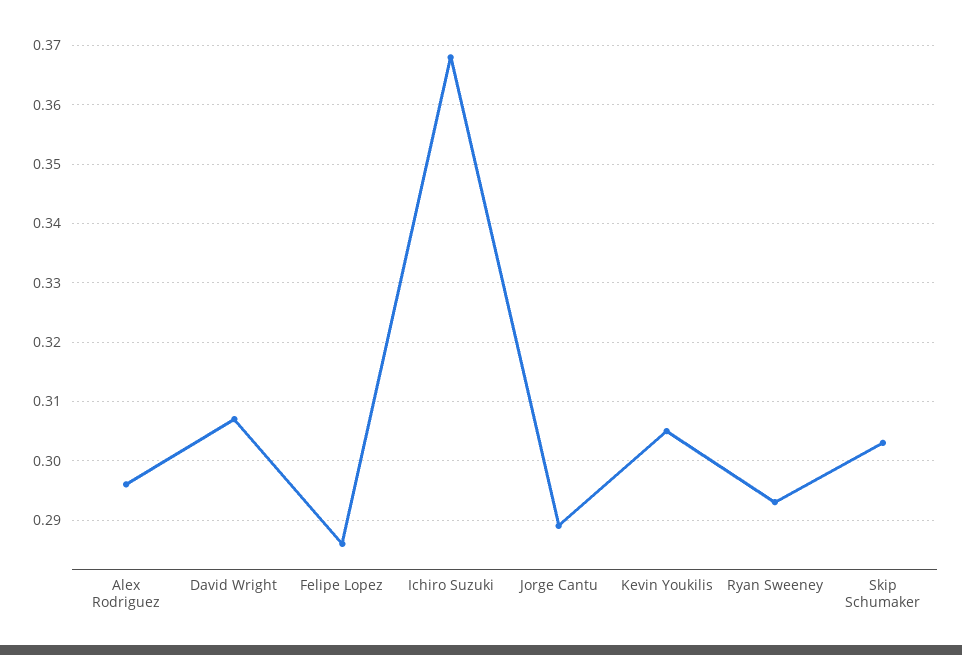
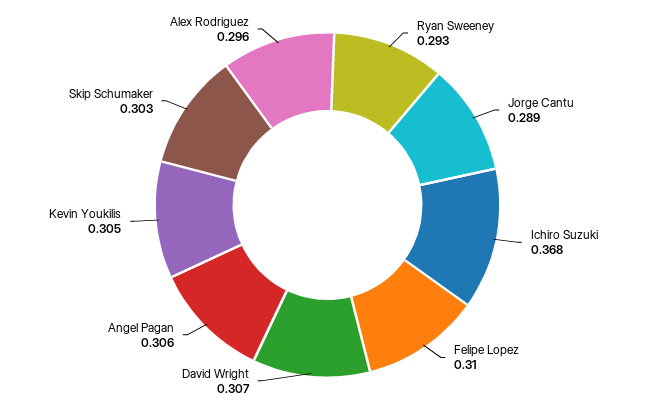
Felipe Lopez: 0.285 -> 0.31
Angel Pagan: none -> 0.306

